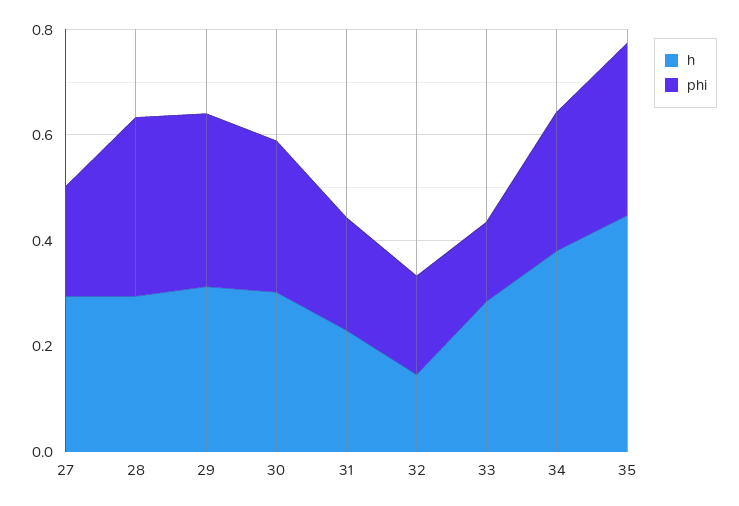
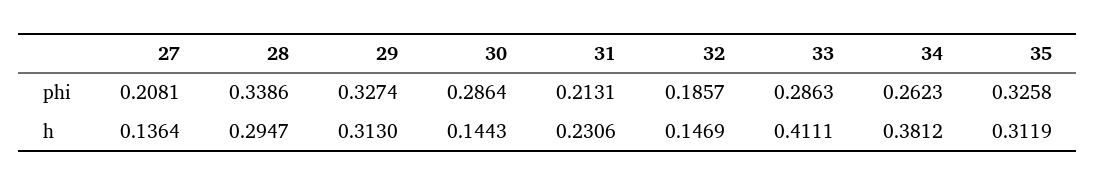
h, 27: 0.3 -> 0.1364
h, 30: 0.3 -> 0.1443
h, 33: 0.3 -> 0.4111
phi, 33: 0.15 -> 0.2863
h, 35: 0.45 -> 0.3119

